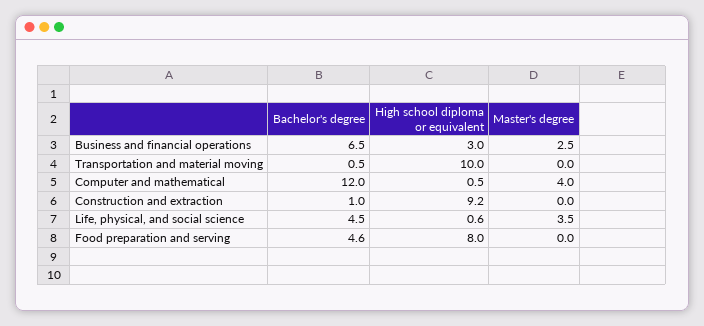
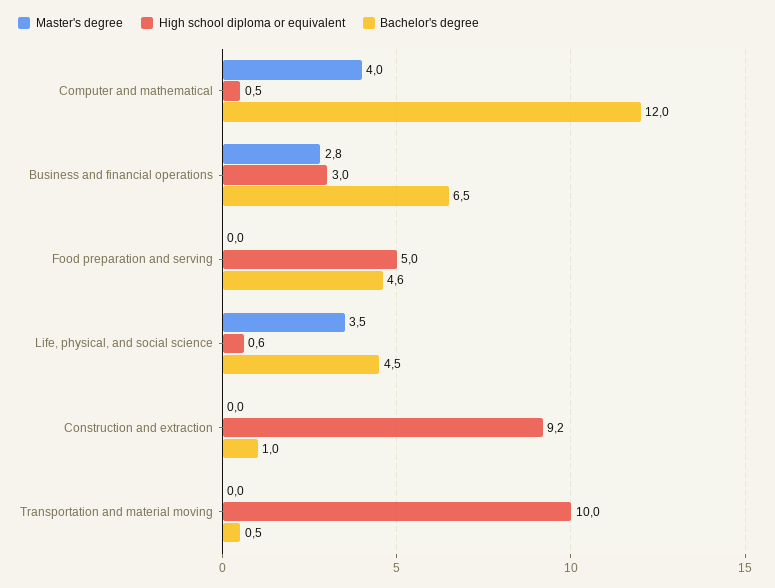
Master's degree, Business and financial operations: 2.5 -> 2.8
High school diploma or equivalent, Food preparation and serving: 8 -> 5

